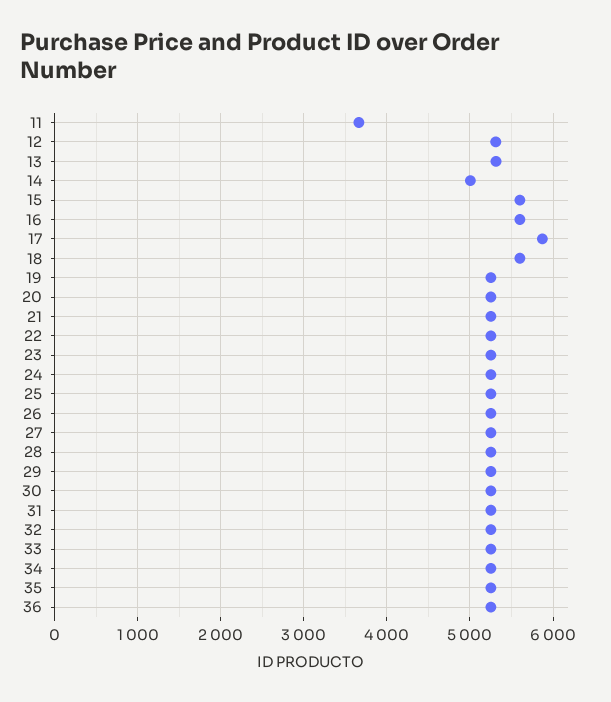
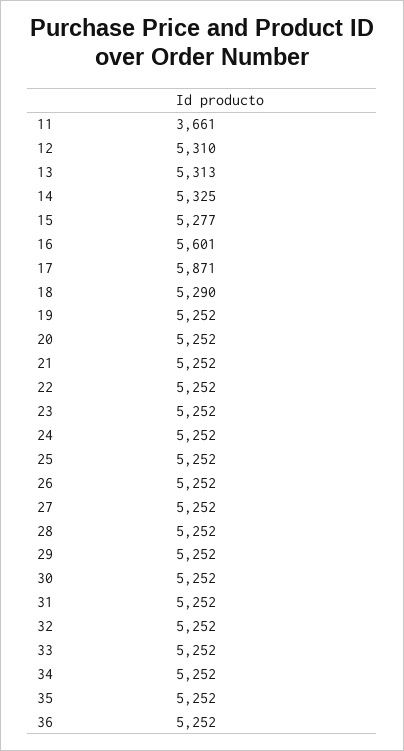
14: 5000 -> 5325
15: 5600 -> 5277
18: 5600 -> 5290

